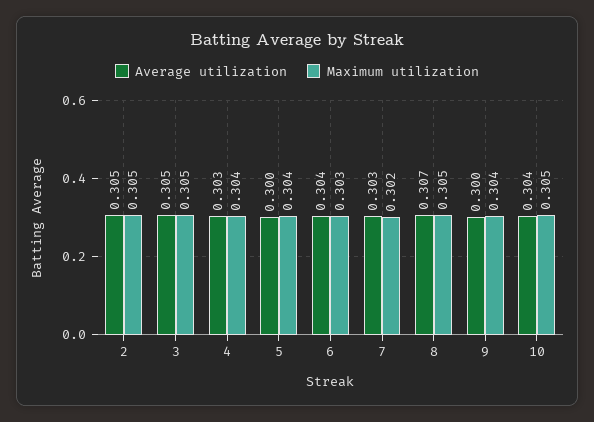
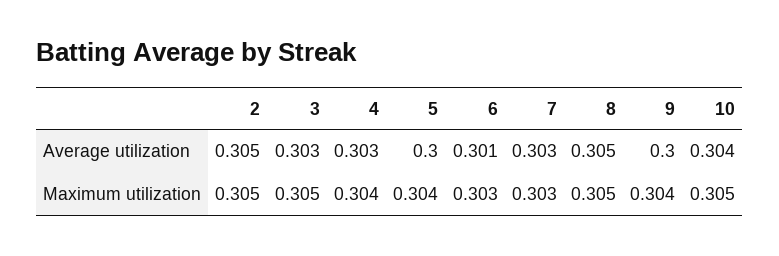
Average utilization, 3: 0.305 -> 0.303
Average utilization, 6: 0.304 -> 0.301
Maximum utilization, 7: 0.302 -> 0.303
Average utilization, 8: 0.307 -> 0.305

